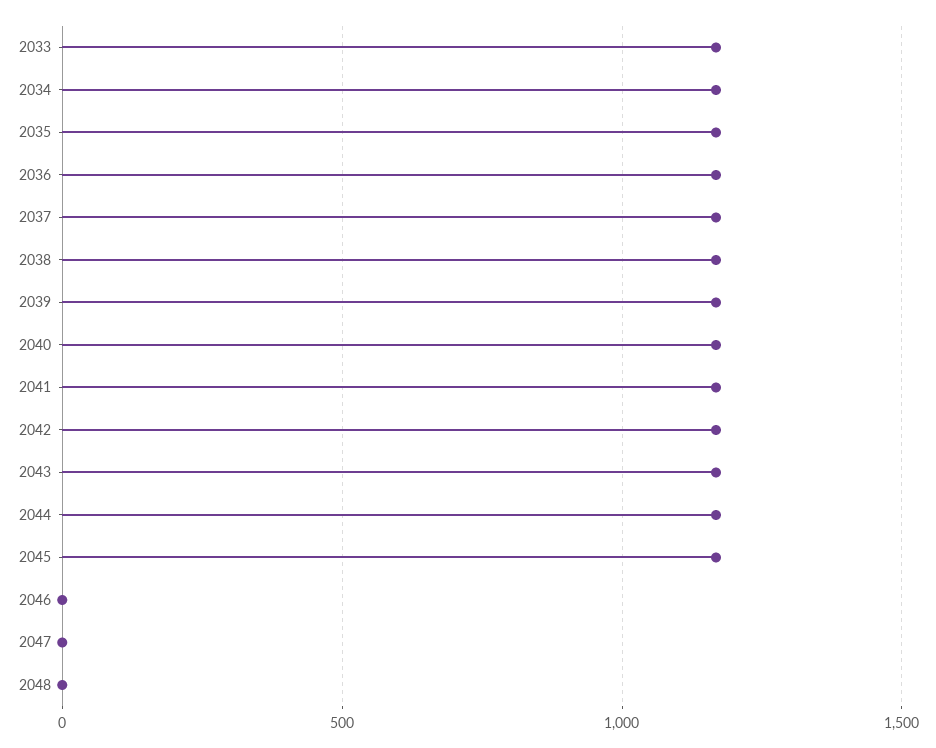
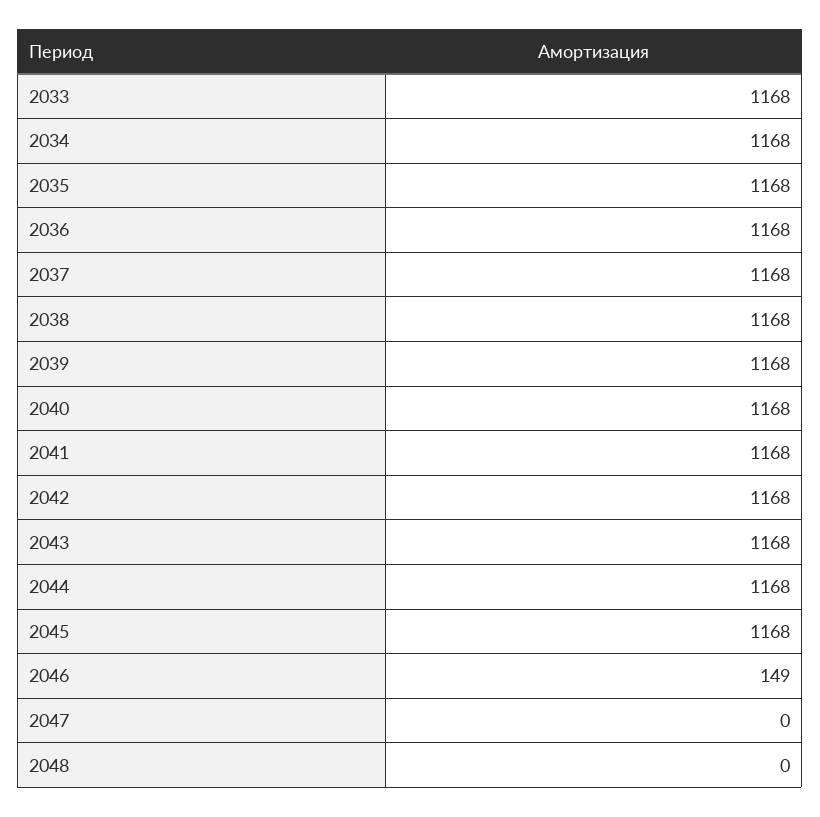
2046: 0 -> 149

